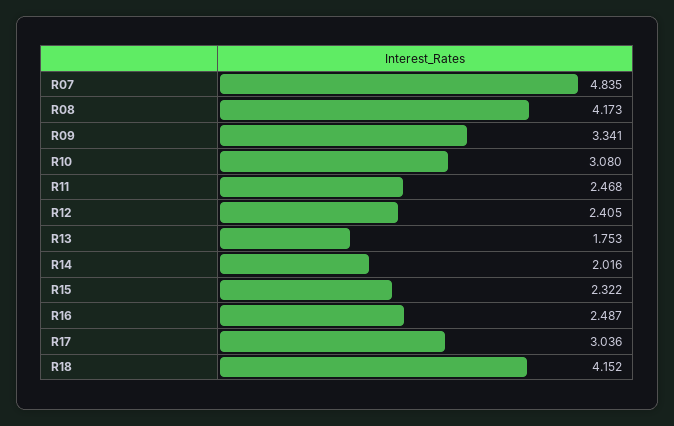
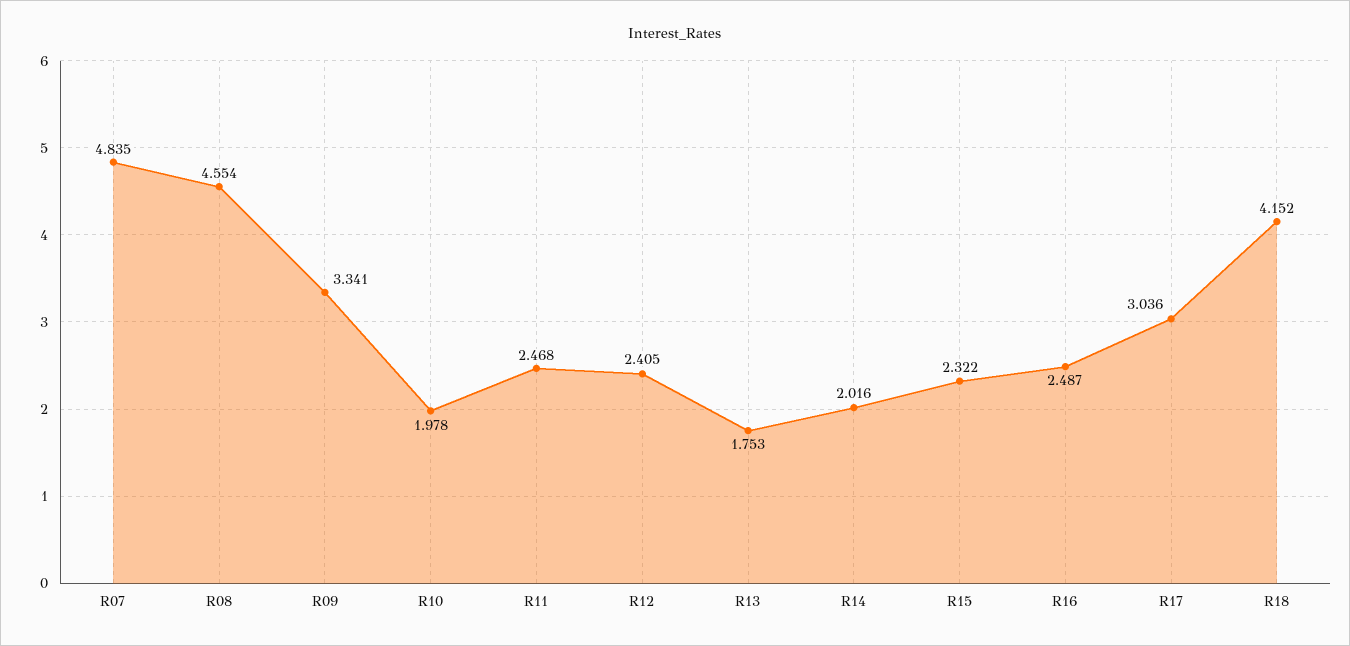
R08: 4.173 -> 4.554
R10: 3.08 -> 1.978

